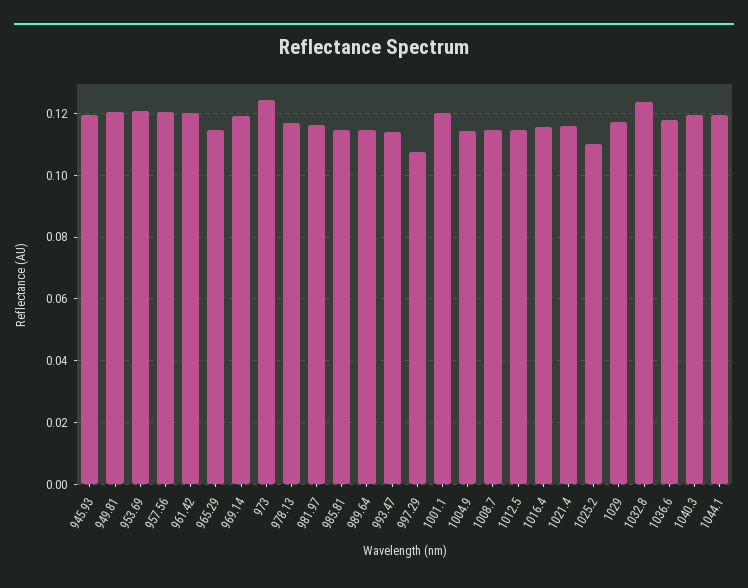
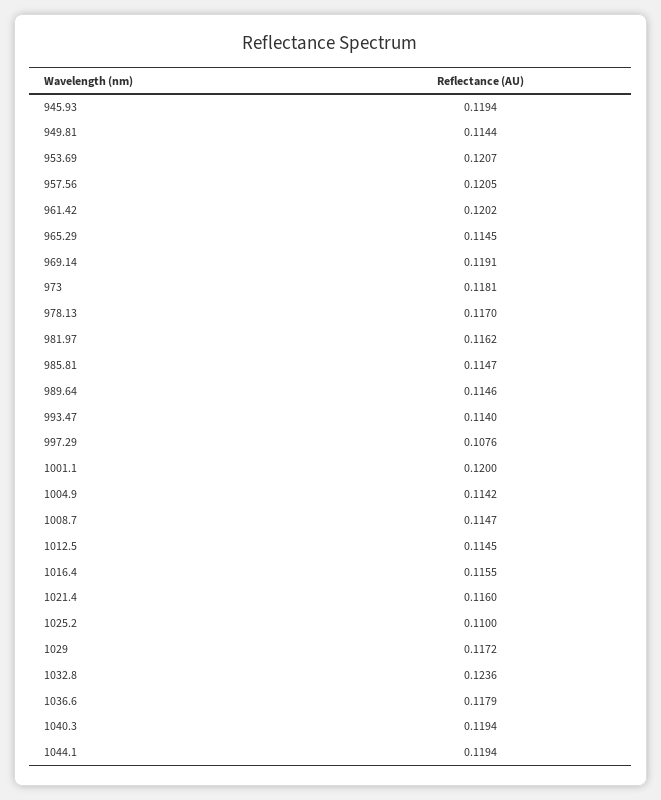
949.81: 0.12 -> 0.1144
973: 0.124 -> 0.1181

